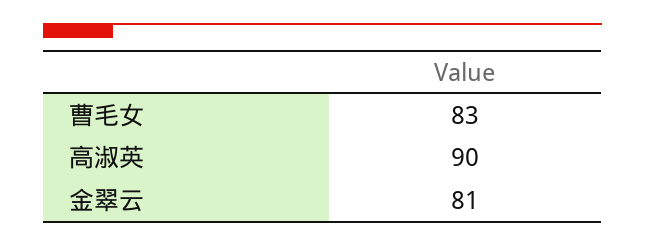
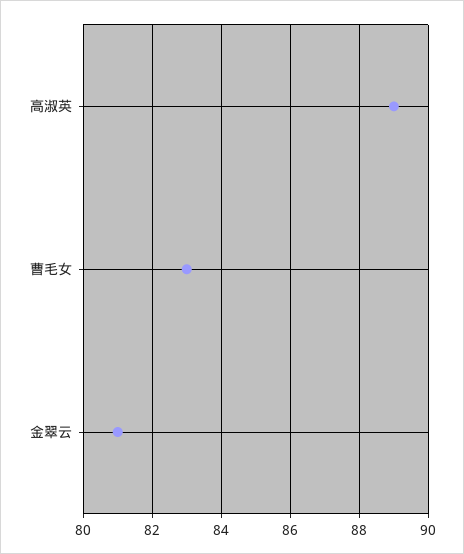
高淑英: 90 -> 89

